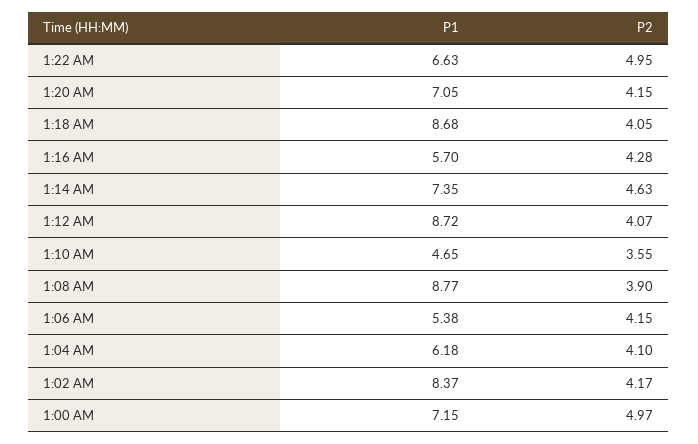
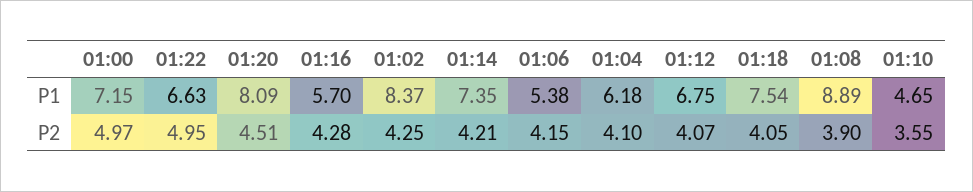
P1, 1:20 AM: 7.05 -> 8.09
P2, 1:20 AM: 4.15 -> 4.51
P1, 1:18 AM: 8.68 -> 7.54
P2, 1:14 AM: 4.63 -> 4.21
P1, 1:12 AM: 8.72 -> 6.75
P1, 1:08 AM: 8.77 -> 8.89
P2, 1:02 AM: 4.17 -> 4.25

